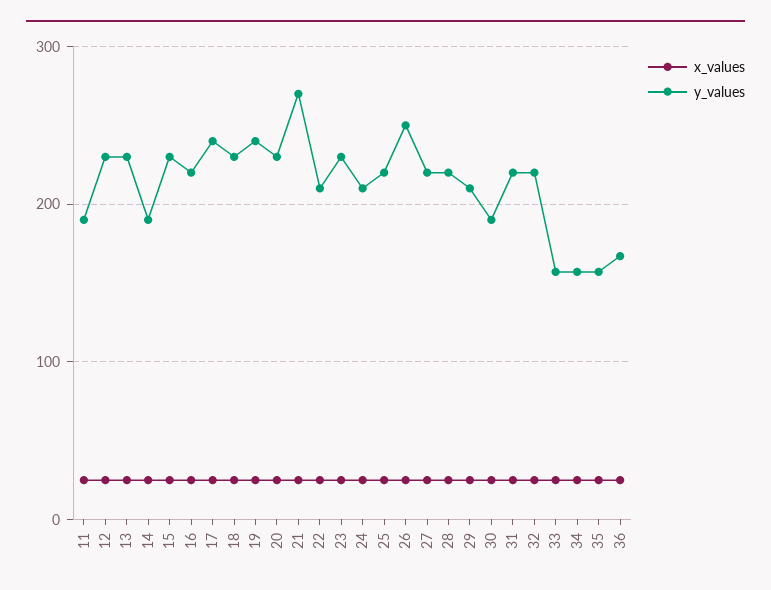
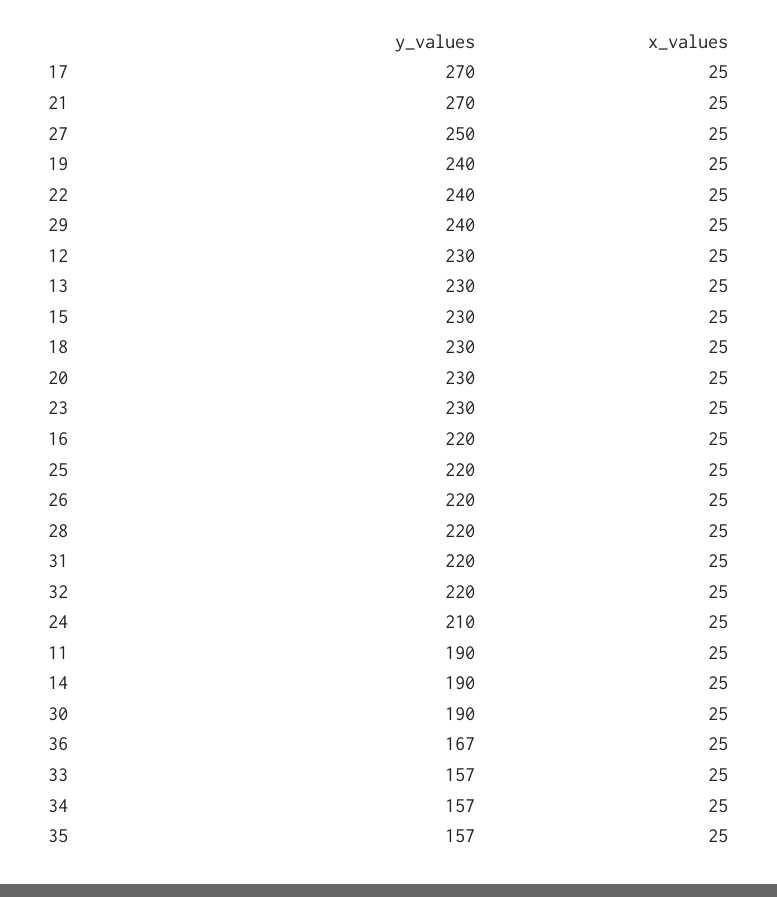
y_values, 17: 240 -> 270
y_values, 22: 210 -> 240
y_values, 26: 250 -> 220
y_values, 27: 220 -> 250
y_values, 29: 210 -> 240

